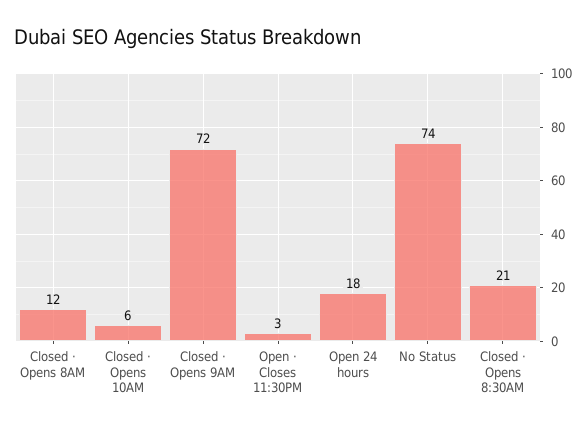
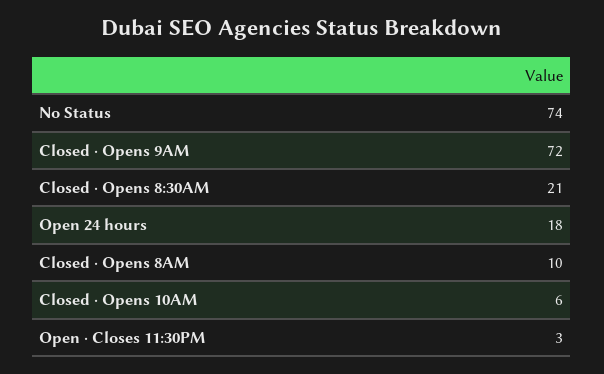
Closed ⋅ Opens 8AM: 12 -> 10

